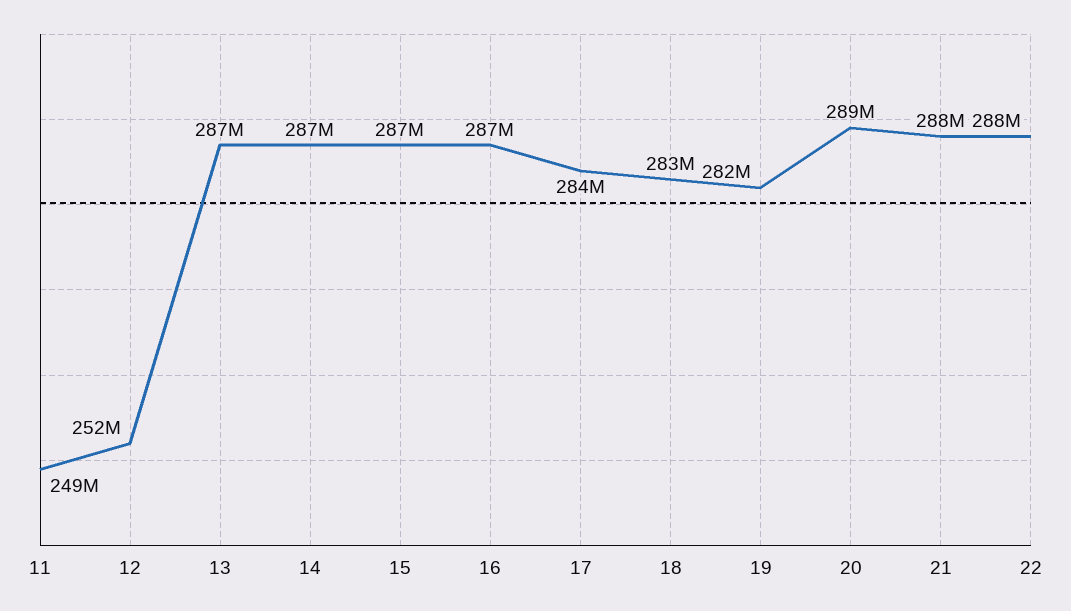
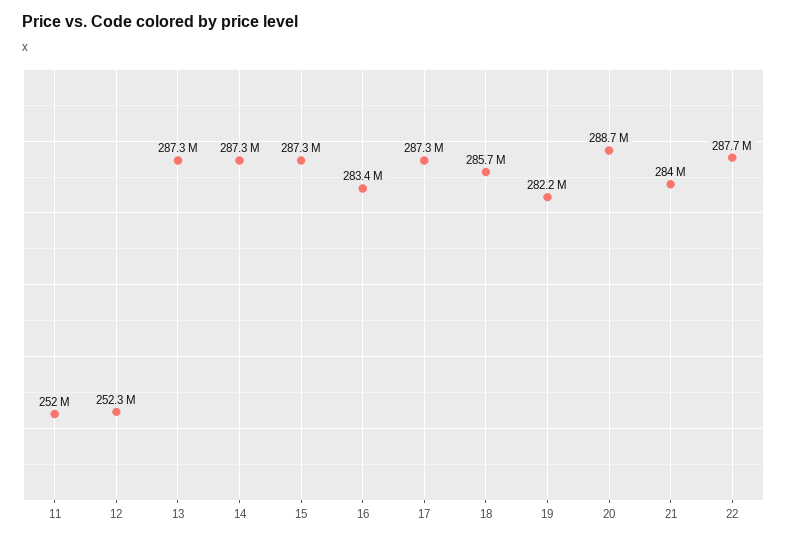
11: 249000000 -> 252000000
16: 287000000 -> 283400000
17: 284000000 -> 287300000
18: 283000000 -> 285700000
21: 288000000 -> 284000000

